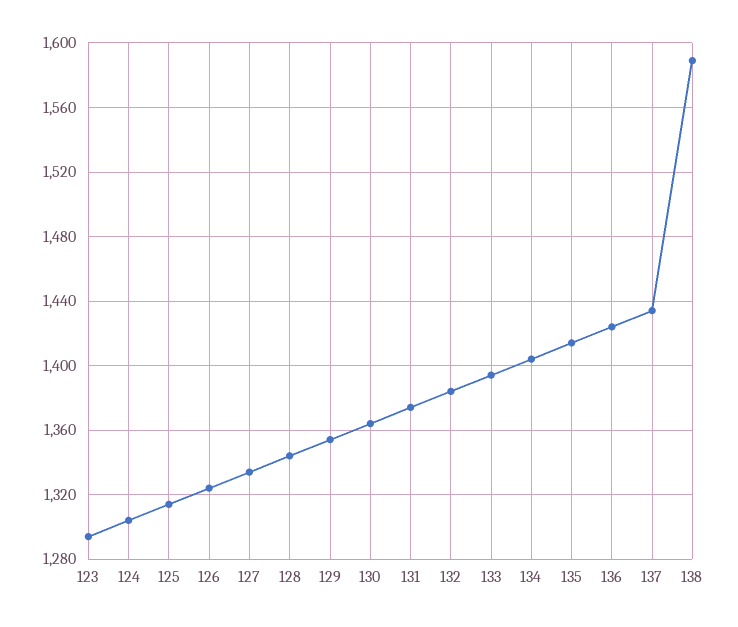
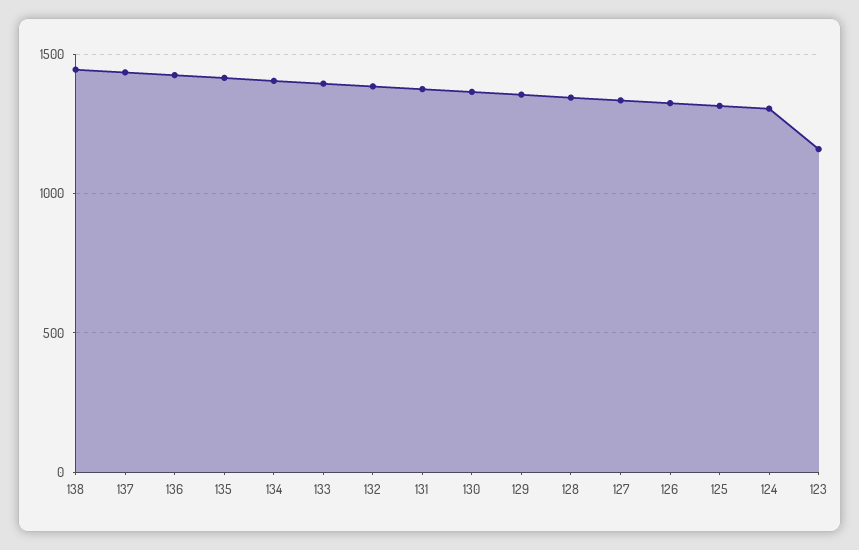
123: 1295 -> 1150
138: 1590 -> 1450

